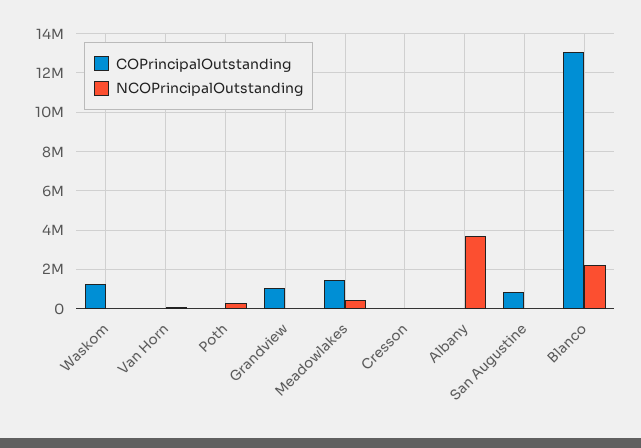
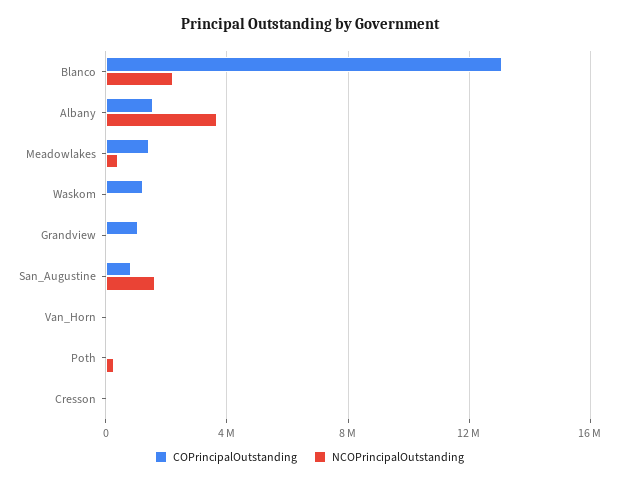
COPrincipalOutstanding, Albany: 0 -> 1500000
NCOPrincipalOutstanding, San Augustine: 0 -> 1500000

